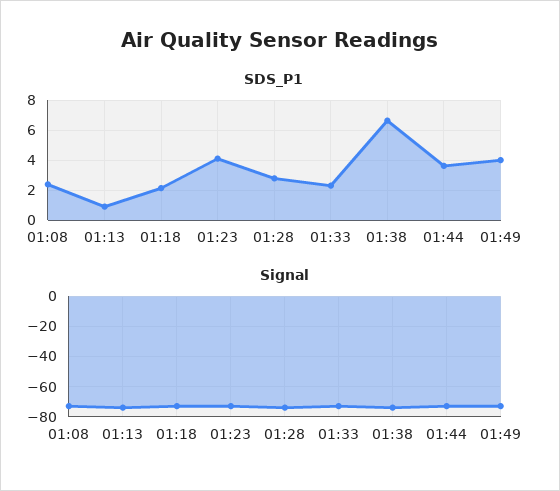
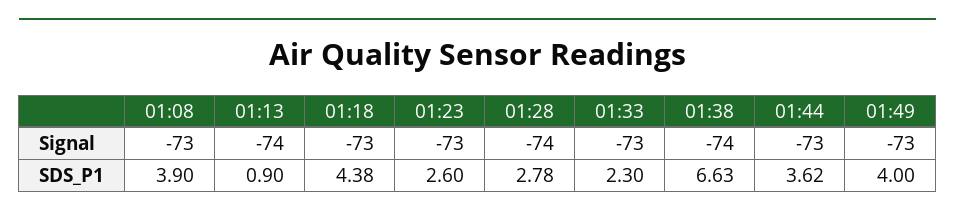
SDS_P1, 01:08: 2.5 -> 3.9
SDS_P1, 01:18: 2 -> 4.38
SDS_P1, 01:23: 4 -> 2.6

